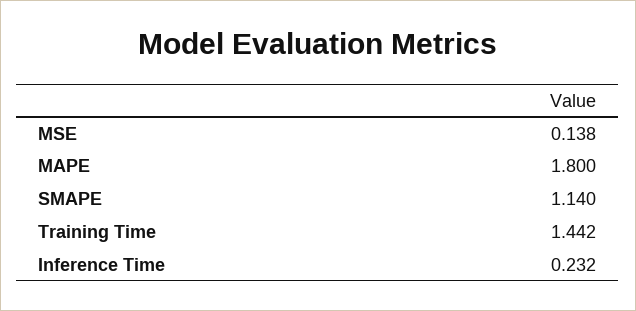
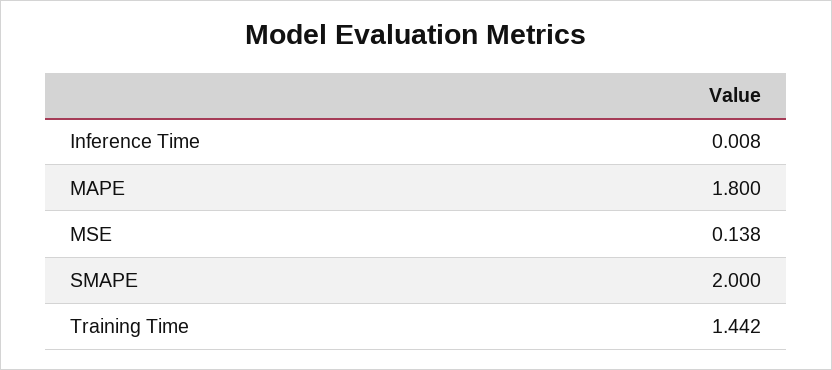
SMAPE: 1.14 -> 2
Inference Time: 0.232 -> 0.008

